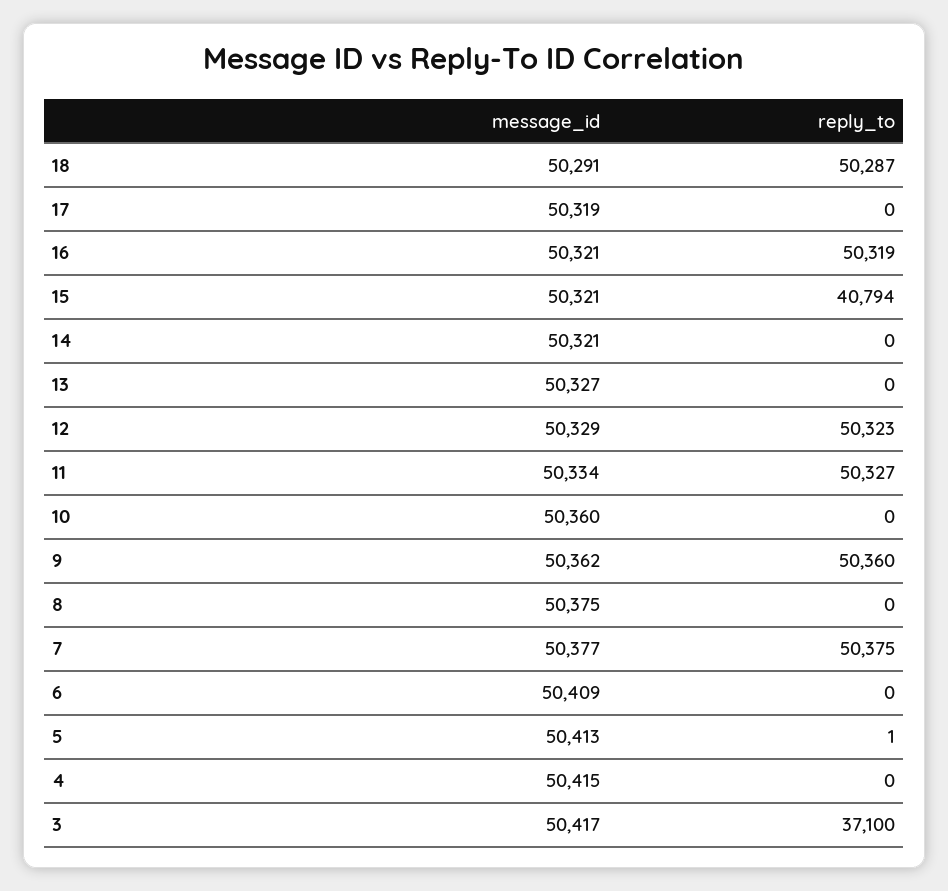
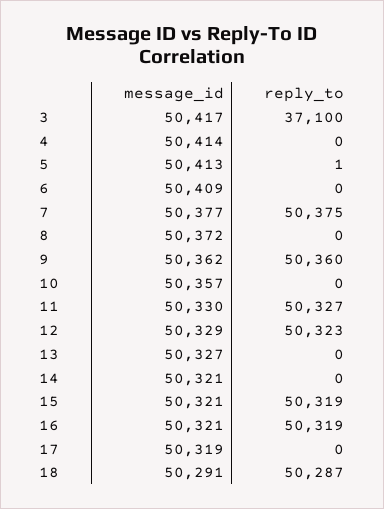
reply_to, 15: 40794 -> 50319
message_id, 11: 50334 -> 50330
message_id, 10: 50360 -> 50357
message_id, 8: 50375 -> 50372
message_id, 4: 50415 -> 50414

